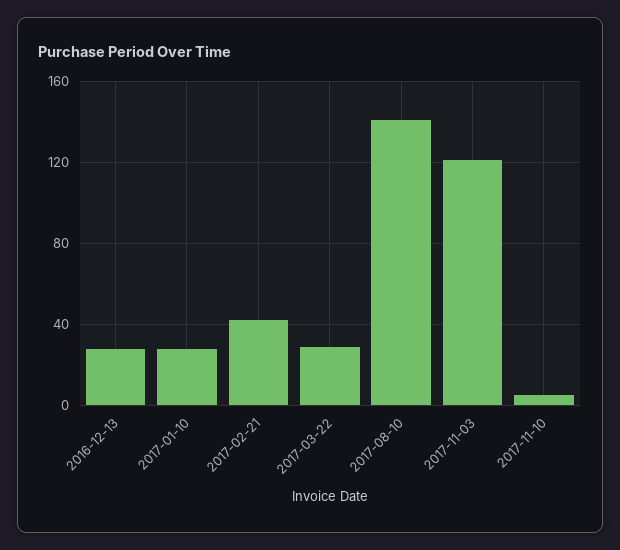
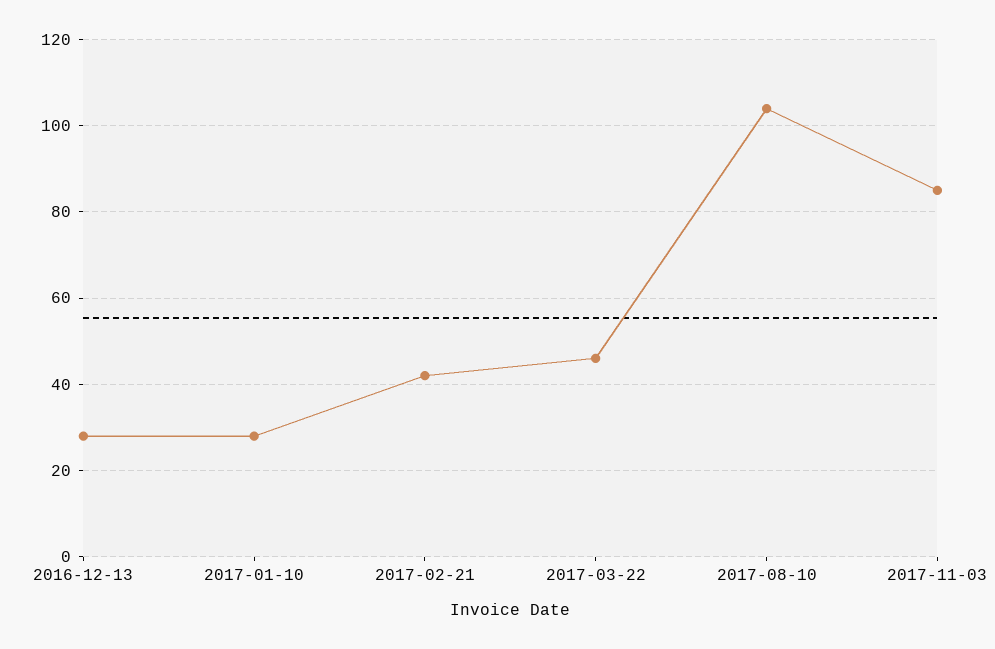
2017-03-22: 30 -> 45
2017-08-10: 140 -> 105
2017-11-03: 120 -> 85
2017-11-10: 5 -> none

